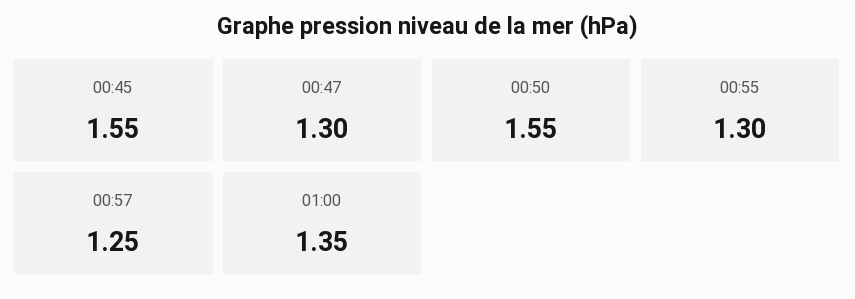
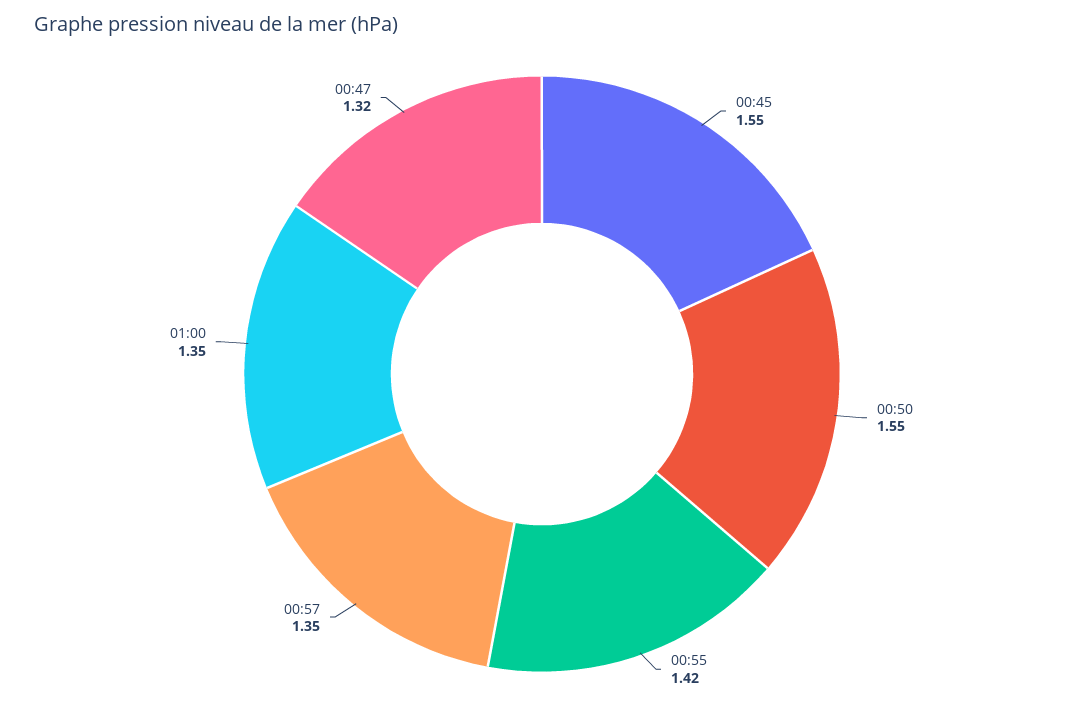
00:47: 1.3 -> 1.32
00:55: 1.3 -> 1.42
00:57: 1.25 -> 1.35

